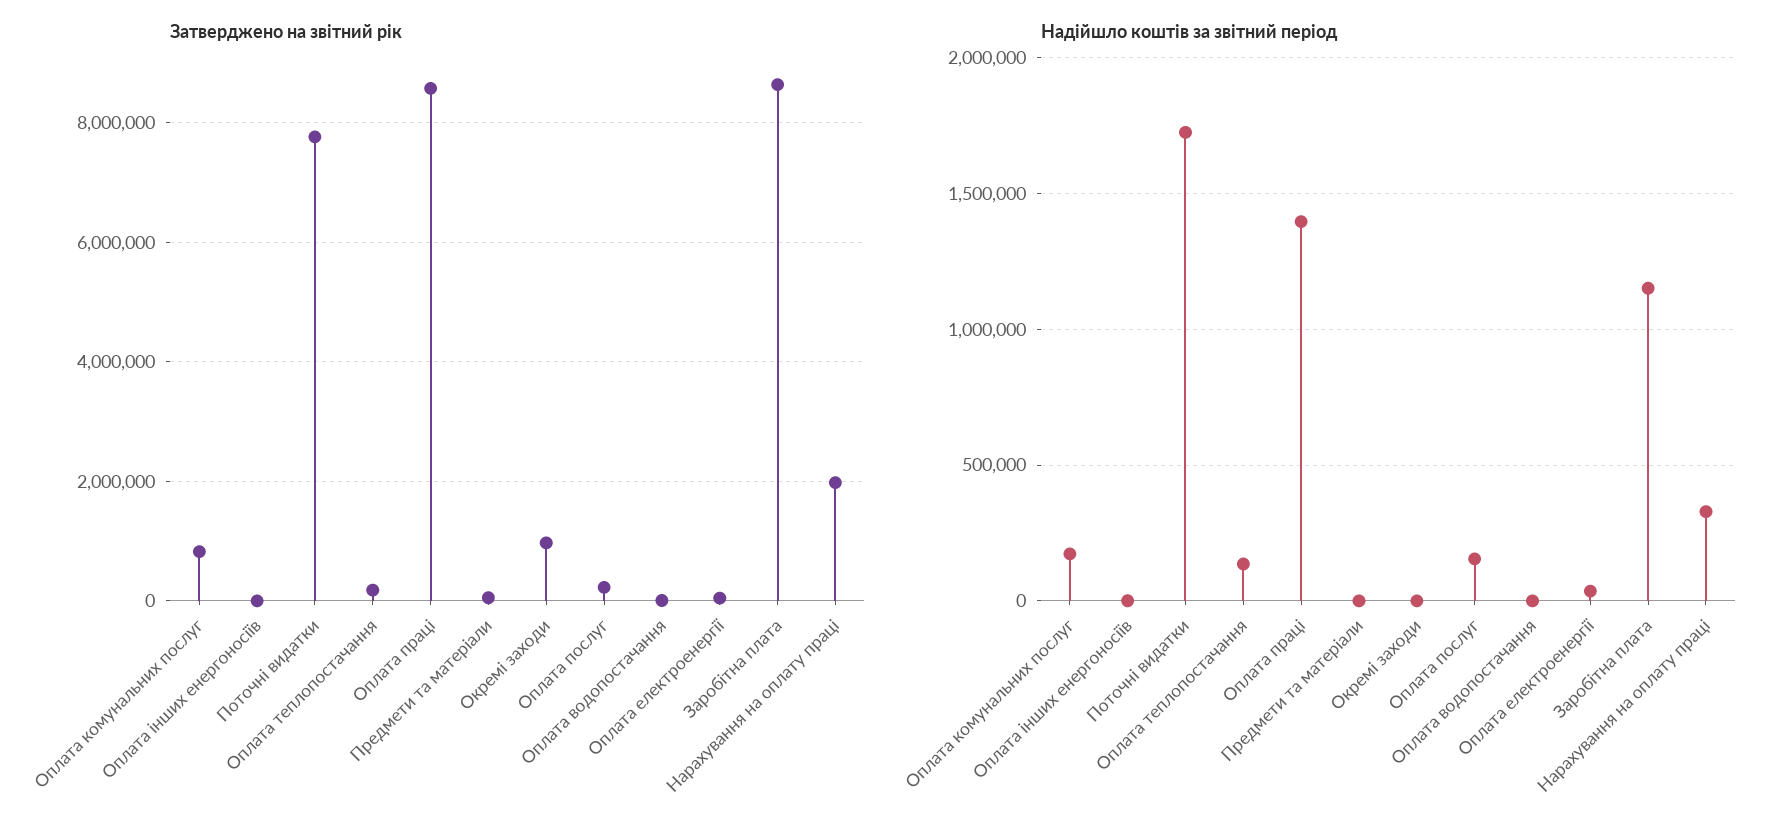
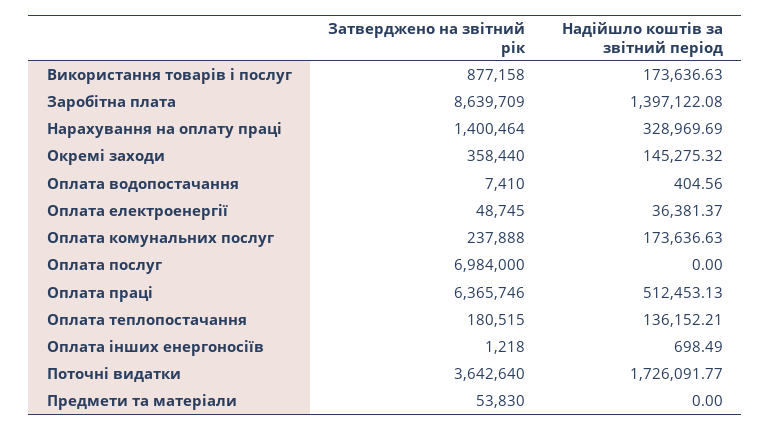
Затверджено на звітний рік, Оплата комунальних послуг: 800000 -> 237888
Затверджено на звітний рік, Поточні видатки: 7800000 -> 3642640
Затверджено на звітний рік, Оплата праці: 8600000 -> 6365746
Затверджено на звітний рік, Окремі заходи: 1000000 -> 358440
Затверджено на звітний рік, Оплата послуг: 200000 -> 6984000
Затверджено на звітний рік, Нарахування на оплату праці: 2000000 -> 1400464
Надійшло коштів за звітний період, Оплата праці: 1400000 -> 512453.13
Надійшло коштів за звітний період, Окремі заходи: 0 -> 145275.32
Надійшло коштів за звітний період, Оплата послуг: 150000 -> 0
Надійшло коштів за звітний період, Заробітна плата: 1150000 -> 1397122.08
Затверджено на звітний рік, Використання товарів і послуг: none -> 877158
Надійшло коштів за звітний період, Використання товарів і послуг: none -> 173636.63

